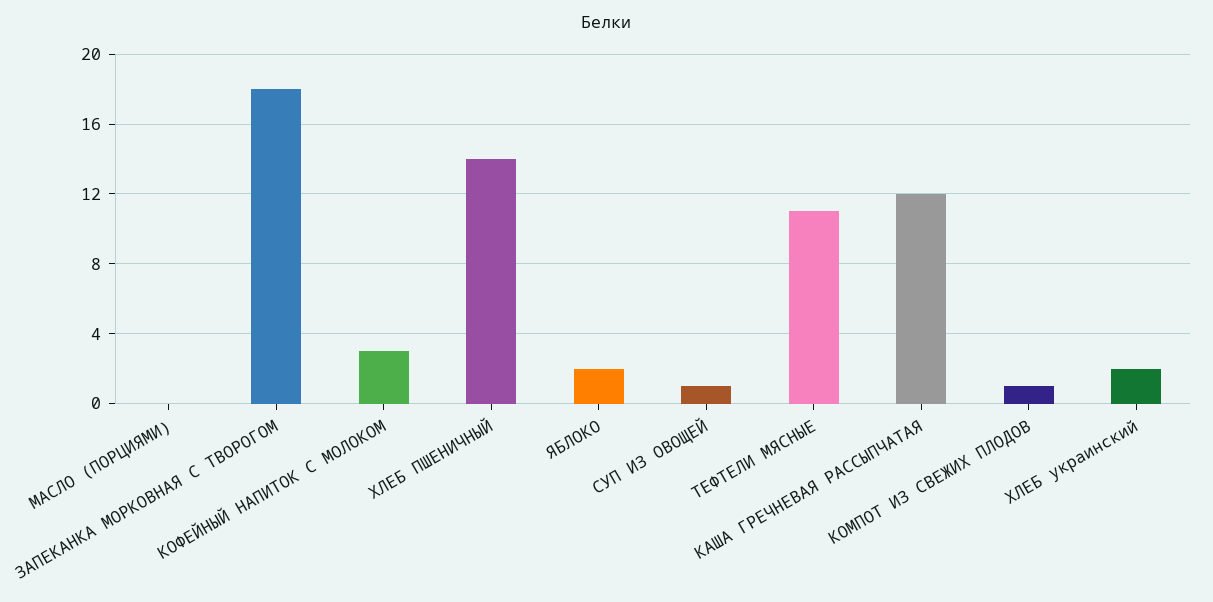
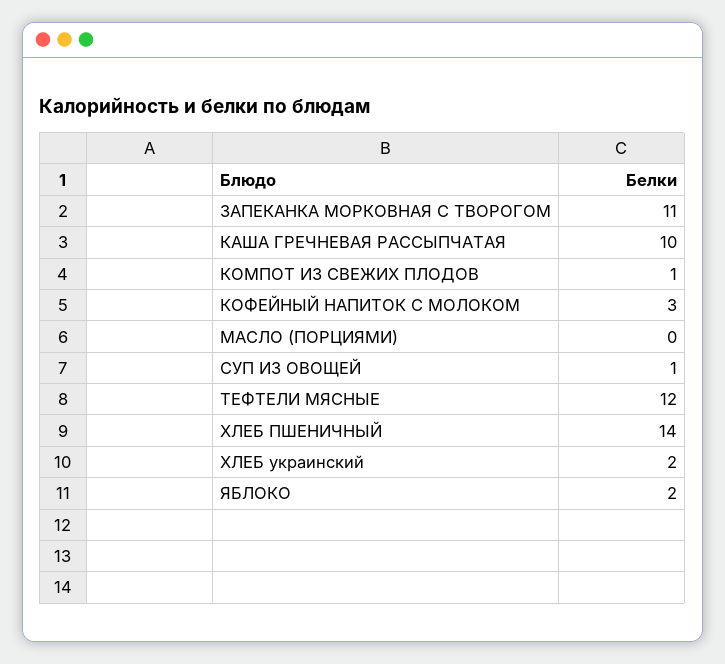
ЗАПЕКАНКА МОРКОВНАЯ С ТВОРОГОМ: 18 -> 11
ТЕФТЕЛИ МЯСНЫЕ: 11 -> 12
КАША ГРЕЧНЕВАЯ РАССЫПЧАТАЯ: 12 -> 10

